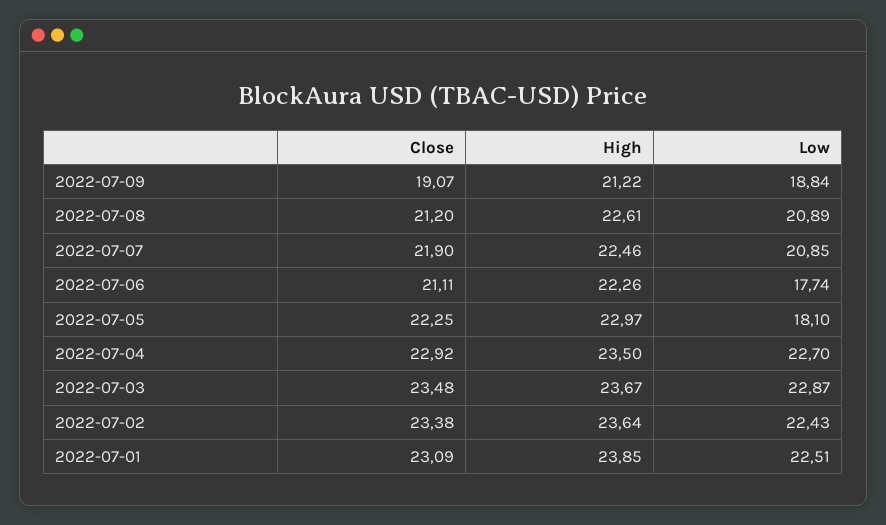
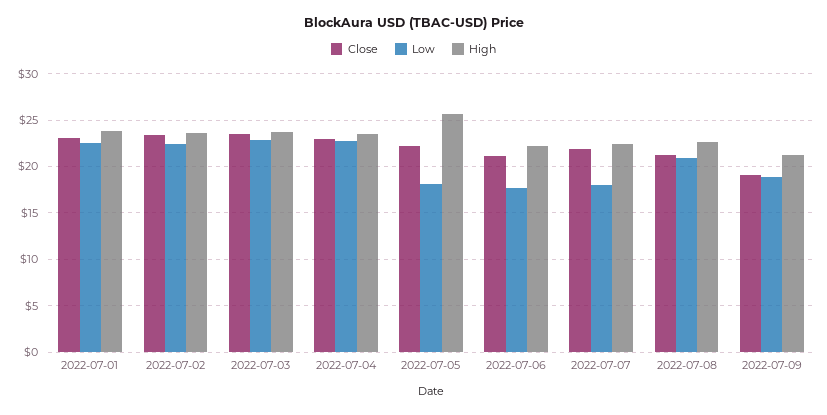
Low, 2022-07-07: 20.85 -> 18
High, 2022-07-05: 22.97 -> 26

